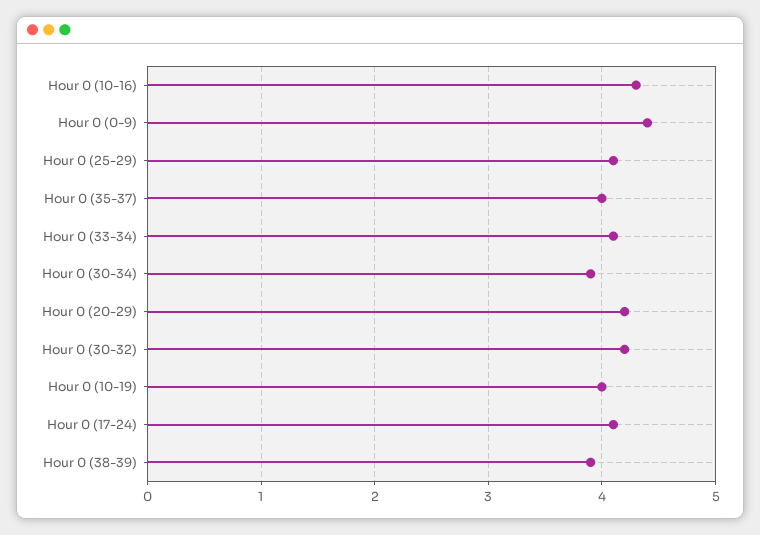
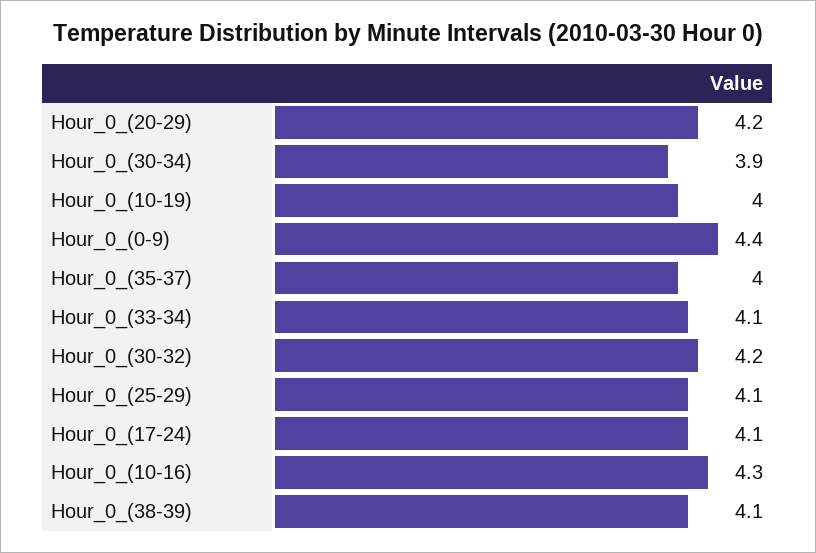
Hour 0 (38-39): 3.9 -> 4.1

